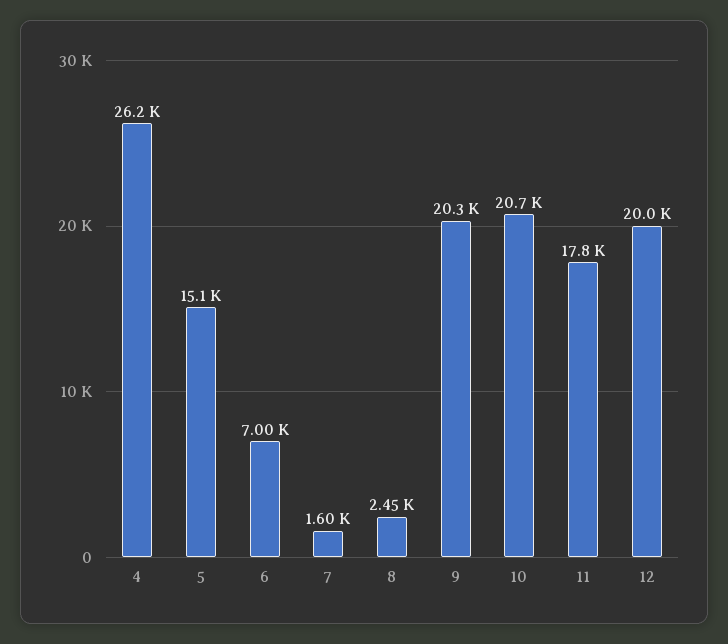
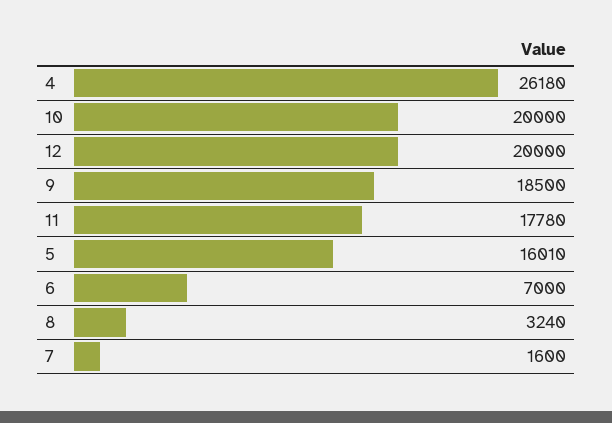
5: 15100 -> 16010
8: 2450 -> 3240
9: 20300 -> 18500
10: 20700 -> 20000

